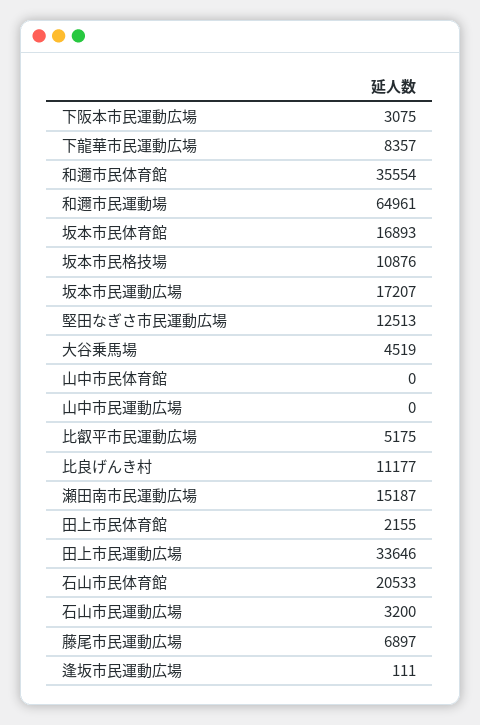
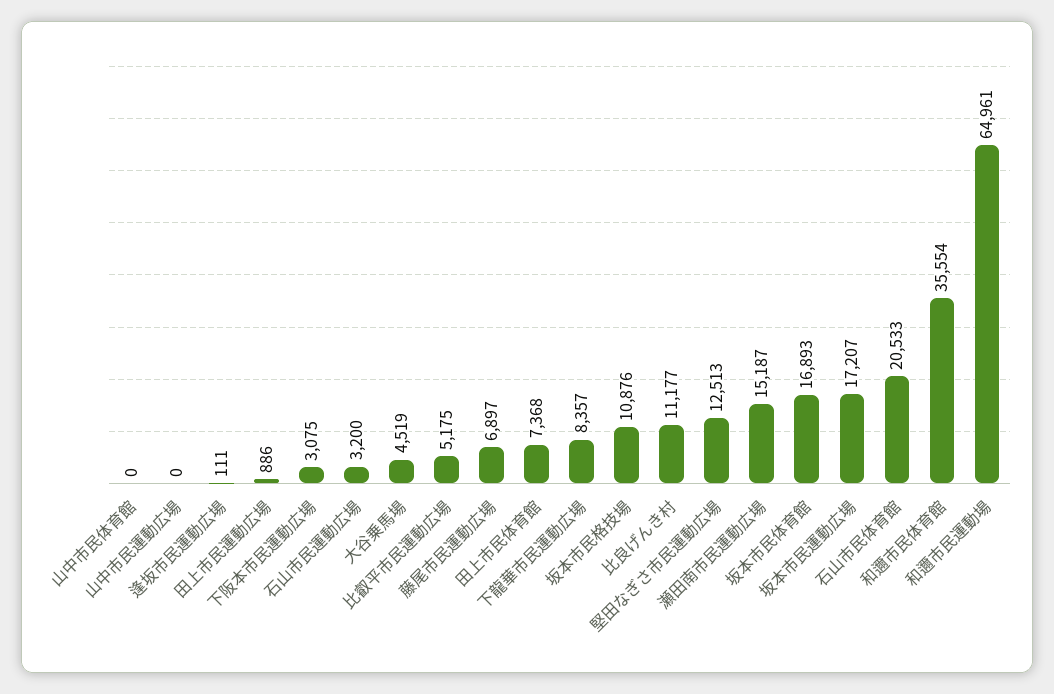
田上市民体育館: 2155 -> 7368
田上市民運動広場: 33646 -> 886

